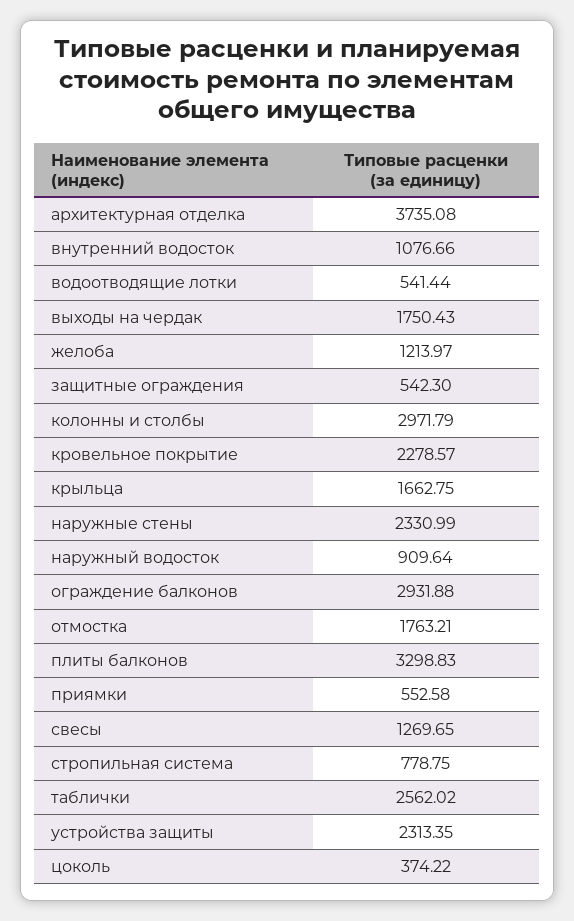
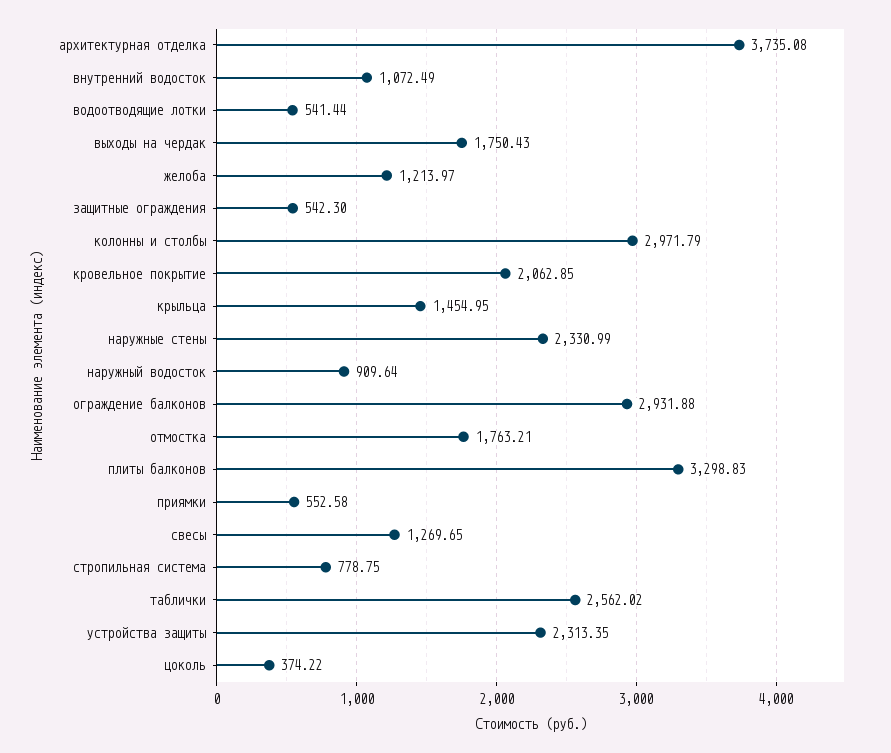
внутренний водосток: 1076.66 -> 1072.49
кровельное покрытие: 2278.57 -> 2062.85
крыльца: 1662.75 -> 1454.95

